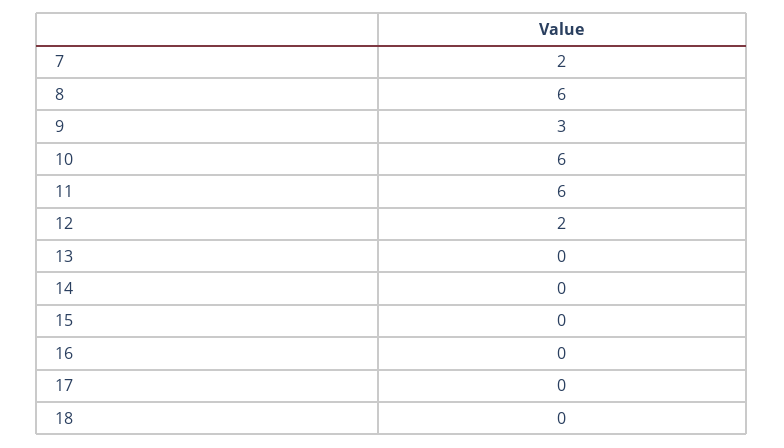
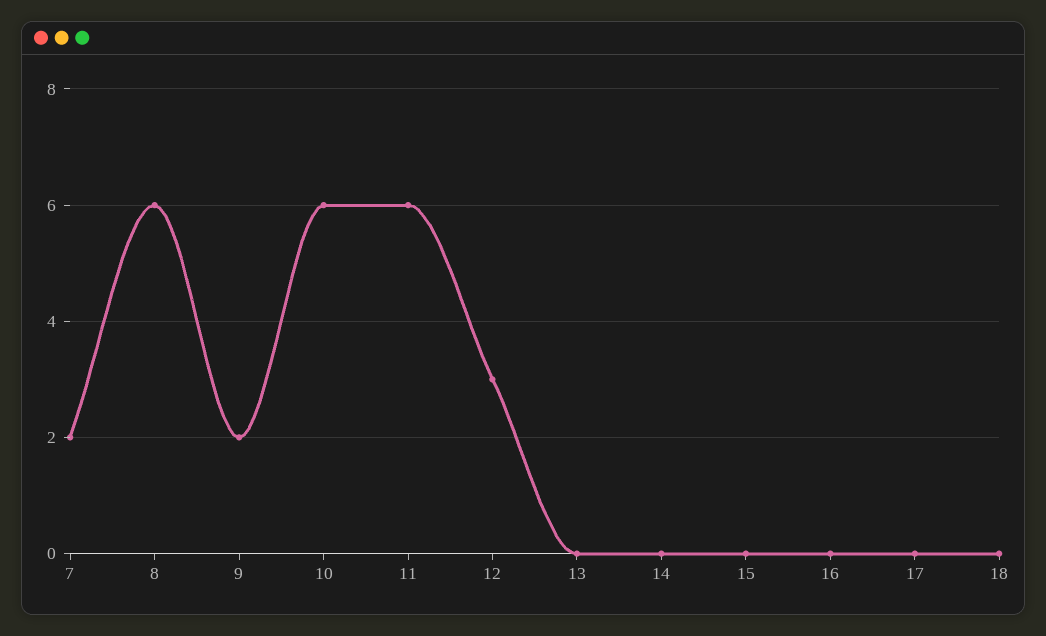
9: 3 -> 2
12: 2 -> 3

